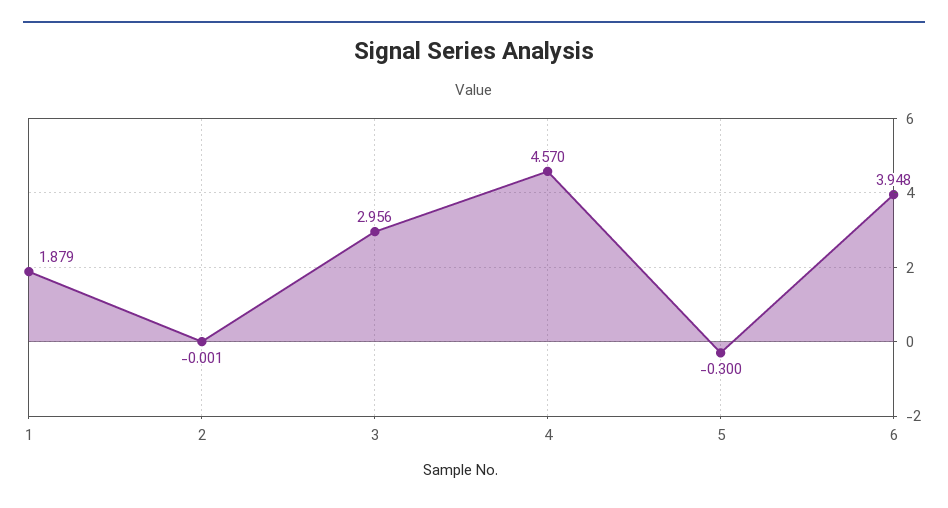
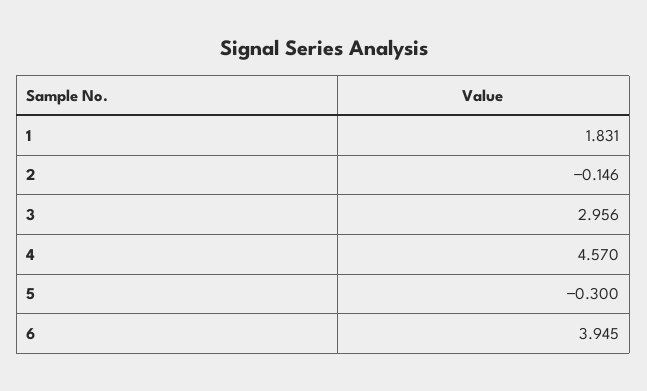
1: 1.879 -> 1.831
2: -0.001 -> -0.146
6: 3.948 -> 3.945

